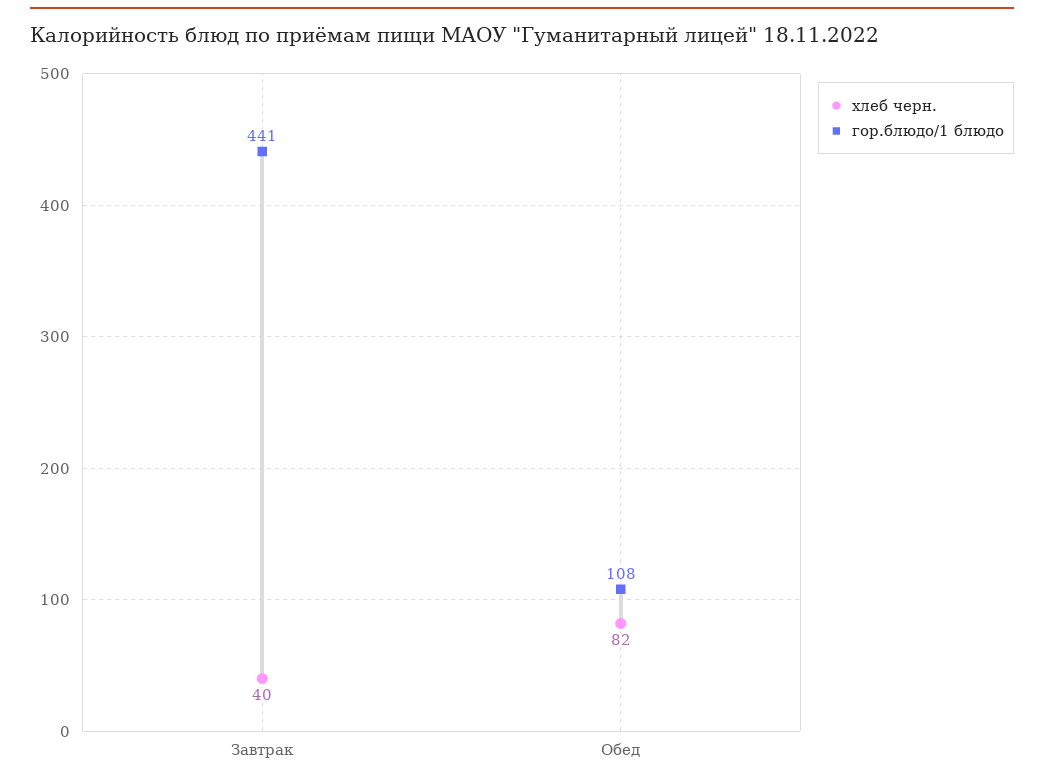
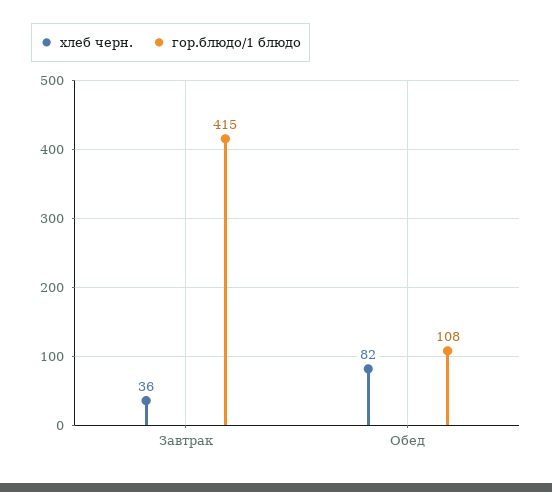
хлеб черн., Завтрак: 40 -> 36
гор.блюдо/1 блюдо, Завтрак: 441 -> 415

